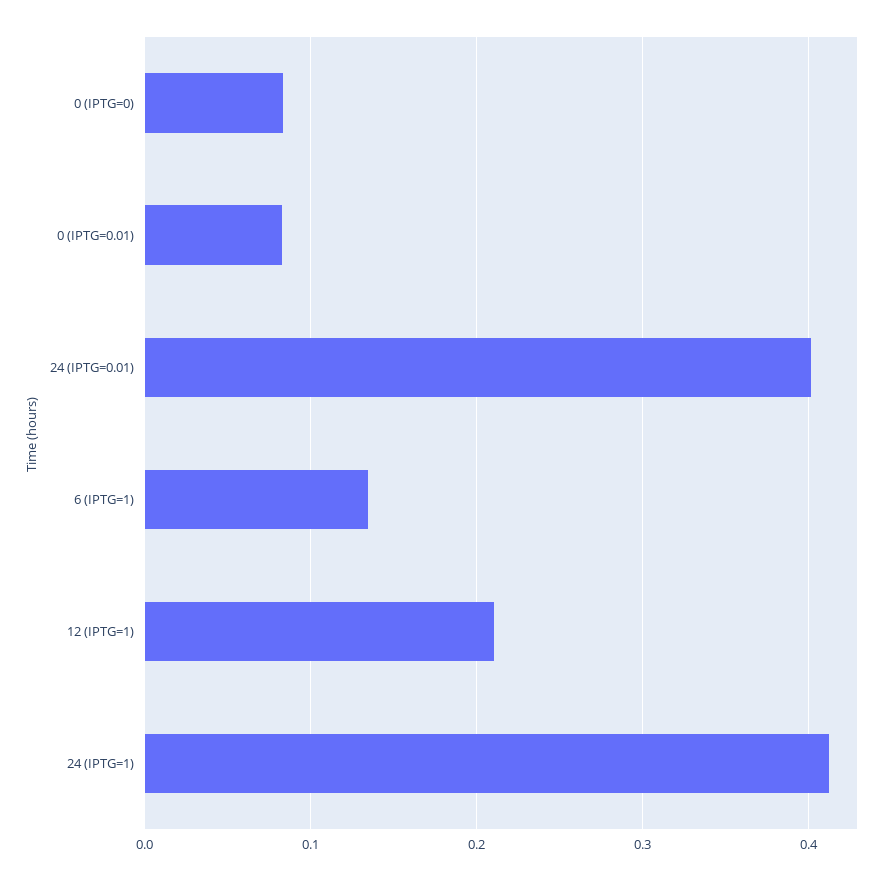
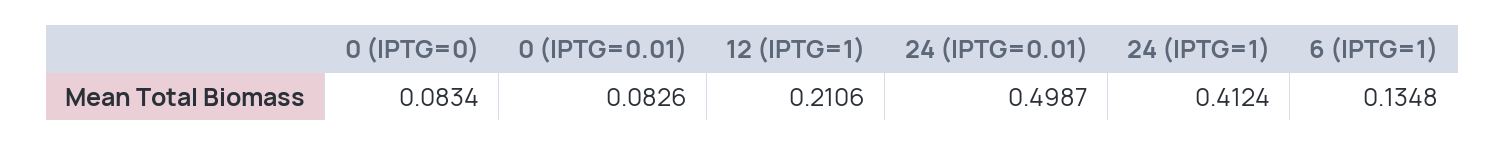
24 (IPTG=0.01): 0.4 -> 0.4987

